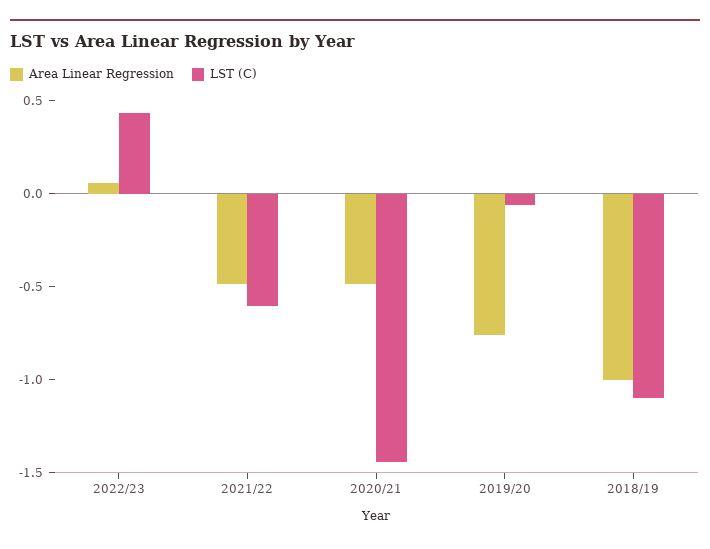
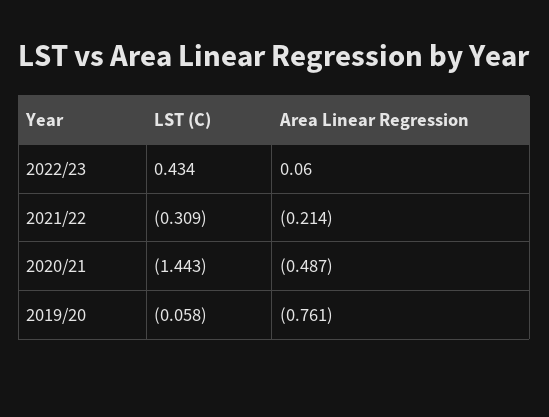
Area Linear Regression, 2021/22: -0.5 -> -0.214
LST (C), 2021/22: -0.6 -> -0.309
Area Linear Regression, 2018/19: -1 -> none
LST (C), 2018/19: -1.1 -> none

